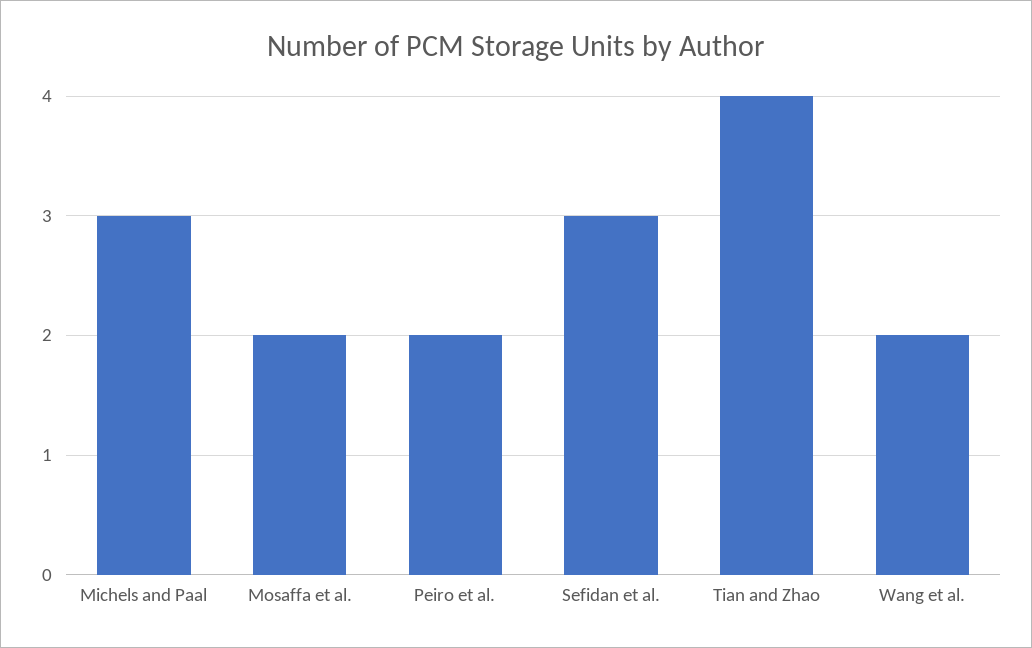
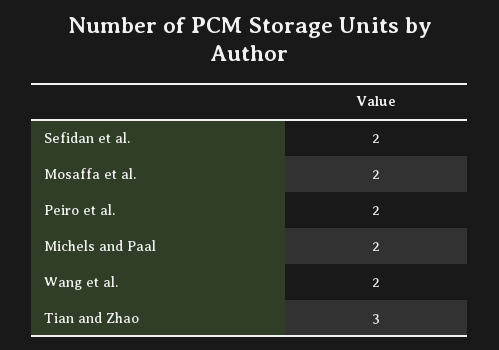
Michels and Paal: 3 -> 2
Sefidan et al.: 3 -> 2
Tian and Zhao: 4 -> 3

